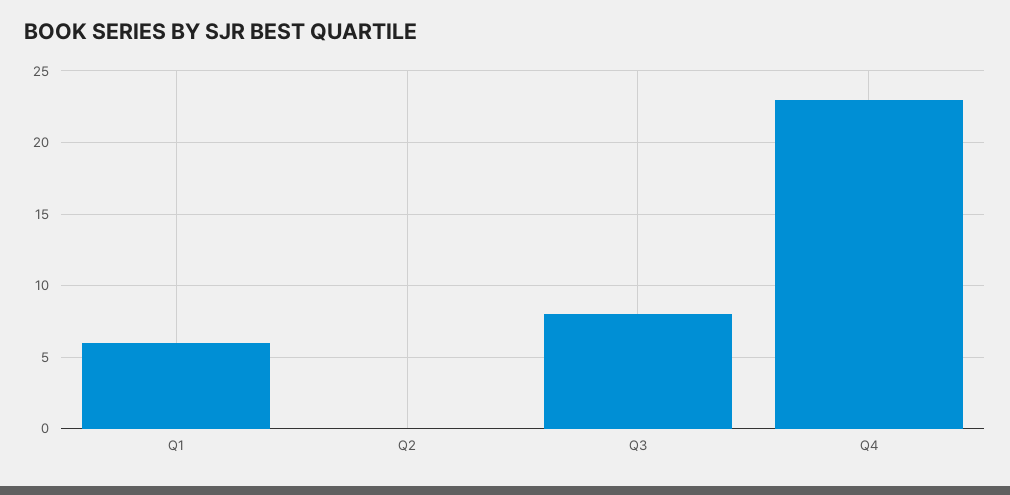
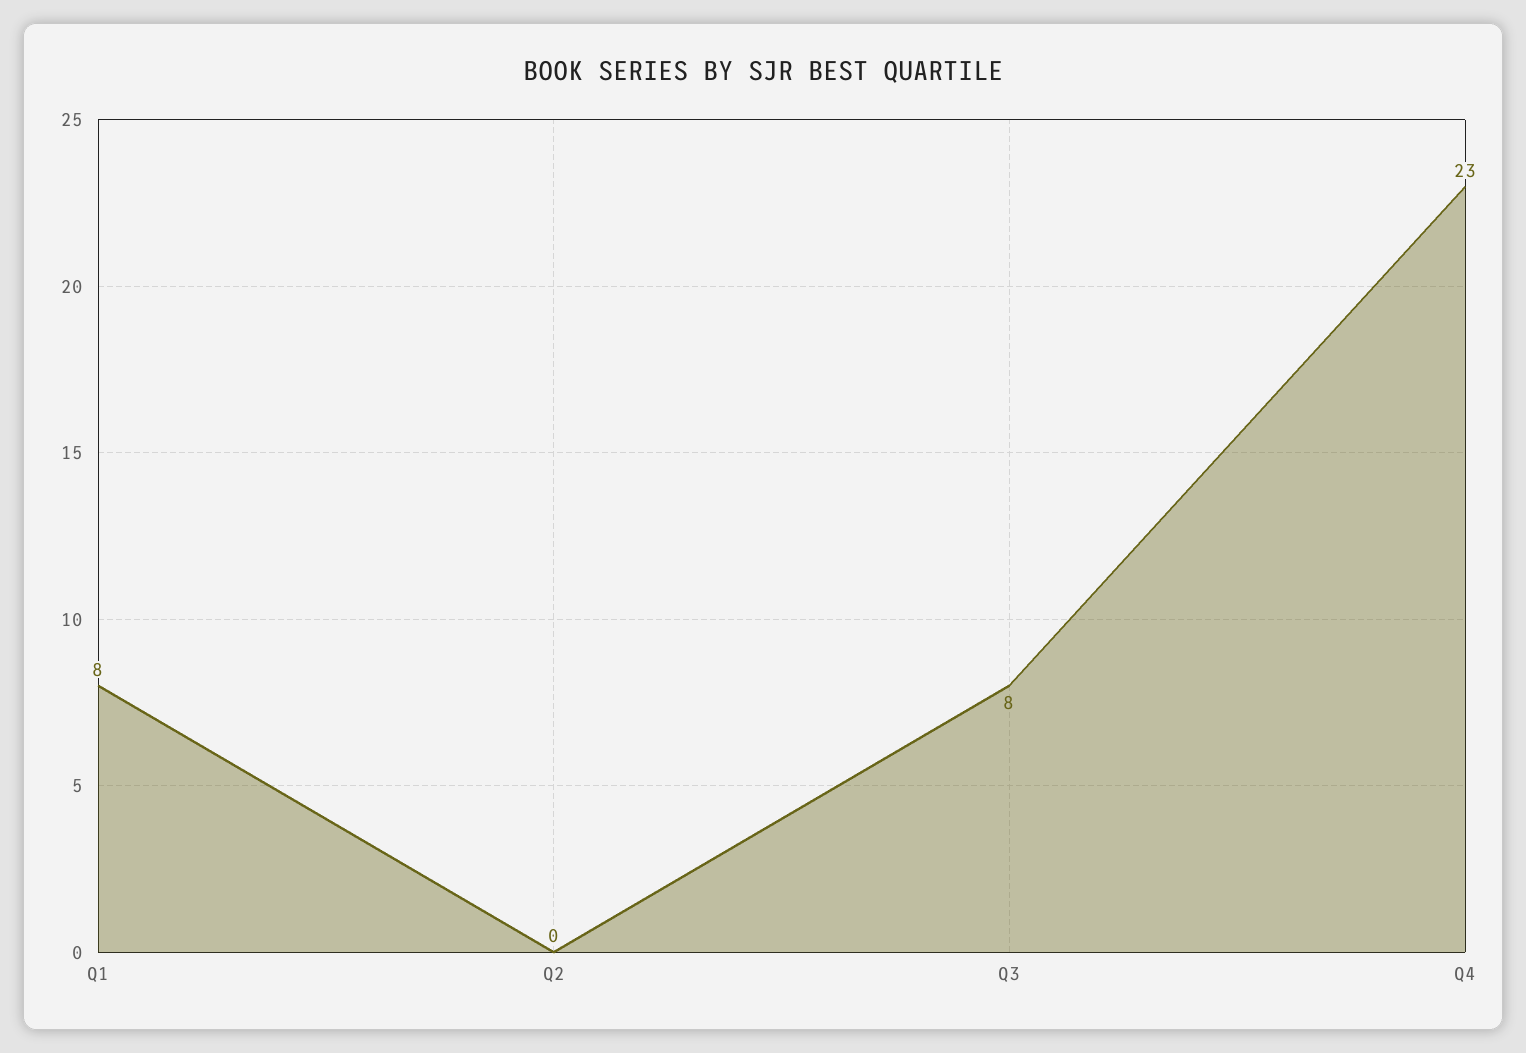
Q1: 6 -> 8

